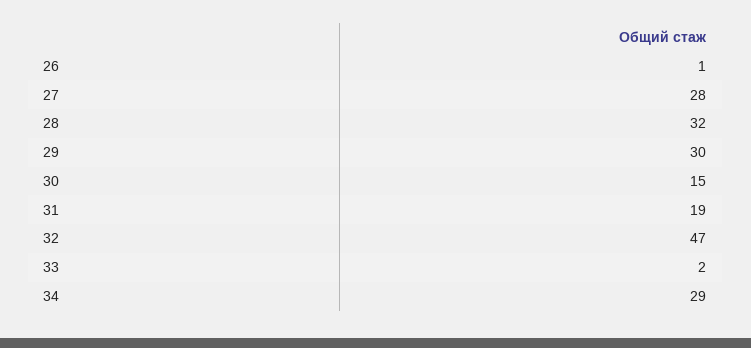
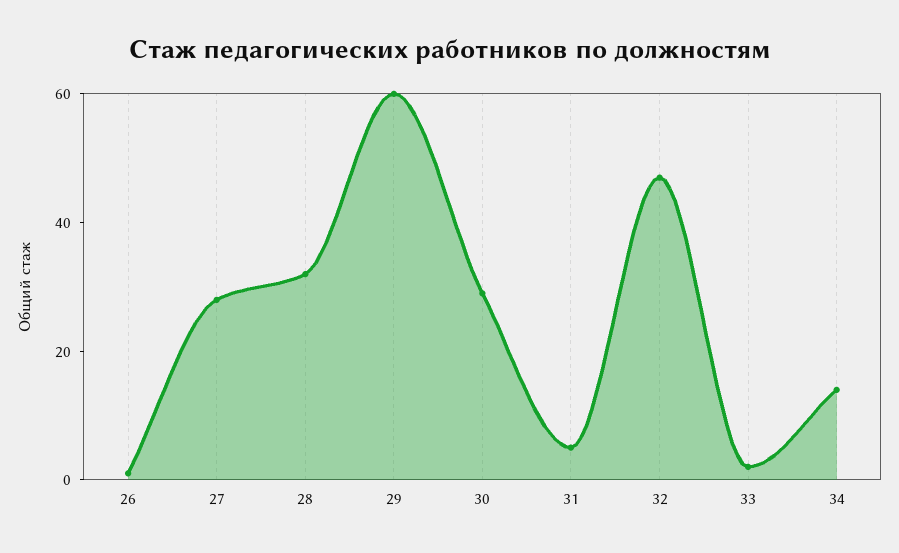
29: 30 -> 60
30: 15 -> 30
31: 19 -> 5
34: 29 -> 15

